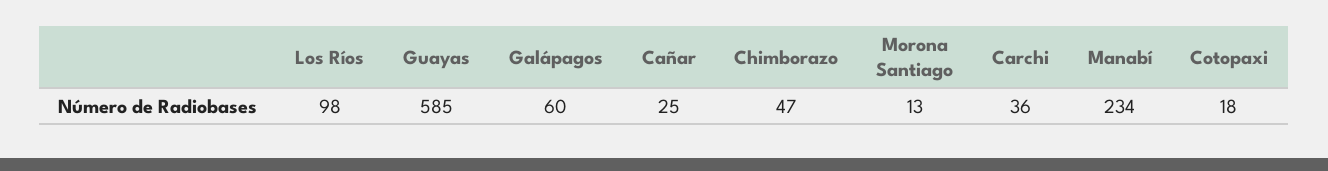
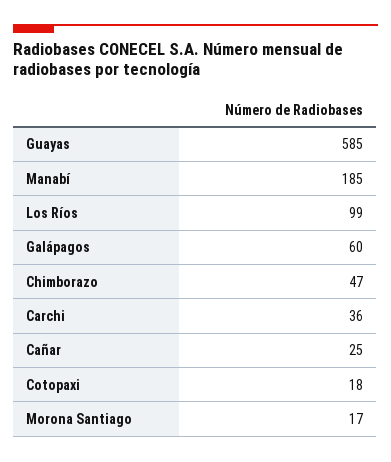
Los Ríos: 98 -> 99
Morona Santiago: 13 -> 17
Manabí: 234 -> 185

